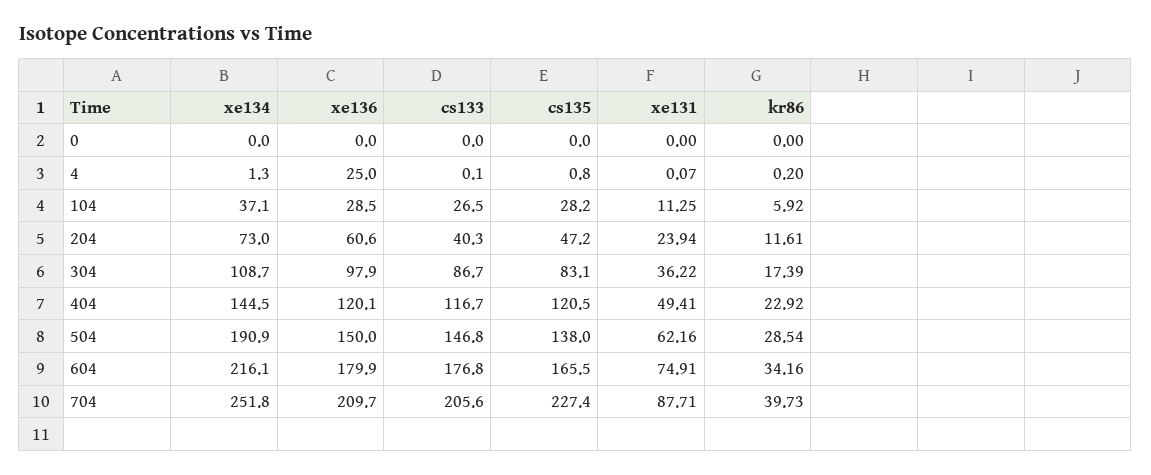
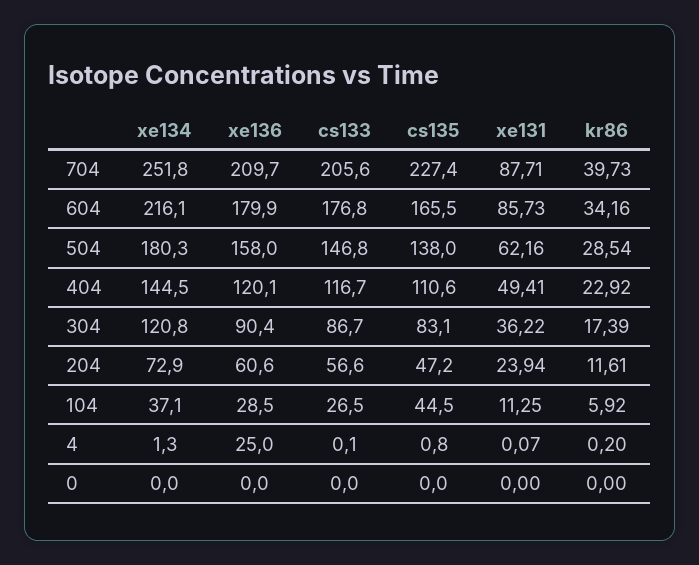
cs135, 104: 28.2 -> 44.5
xe134, 204: 73 -> 72.9
cs133, 204: 40.3 -> 56.6
xe134, 304: 108.7 -> 120.8
xe136, 304: 97.9 -> 90.4
cs135, 404: 120.5 -> 110.6
xe134, 504: 190.9 -> 180.3
xe136, 504: 150 -> 158
xe131, 604: 74.91 -> 85.73

